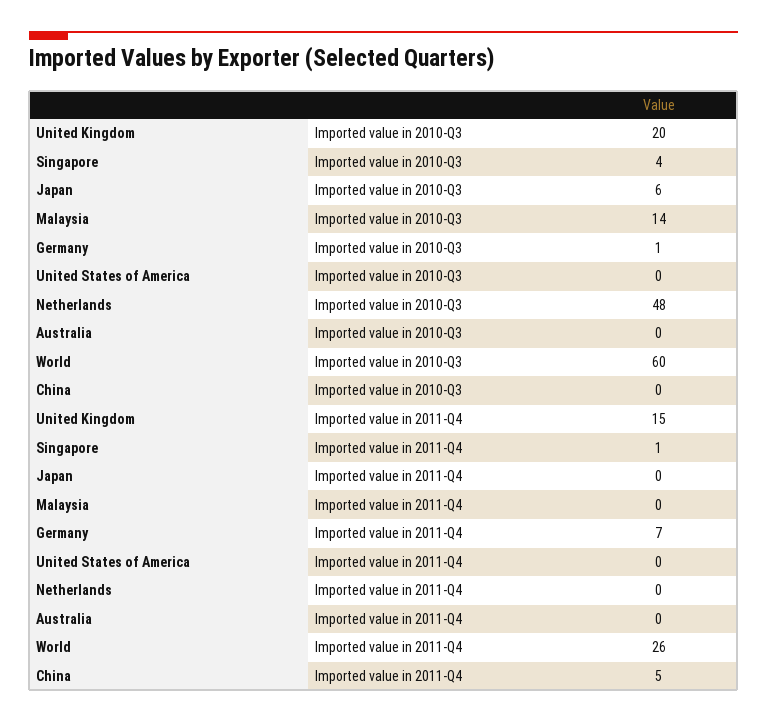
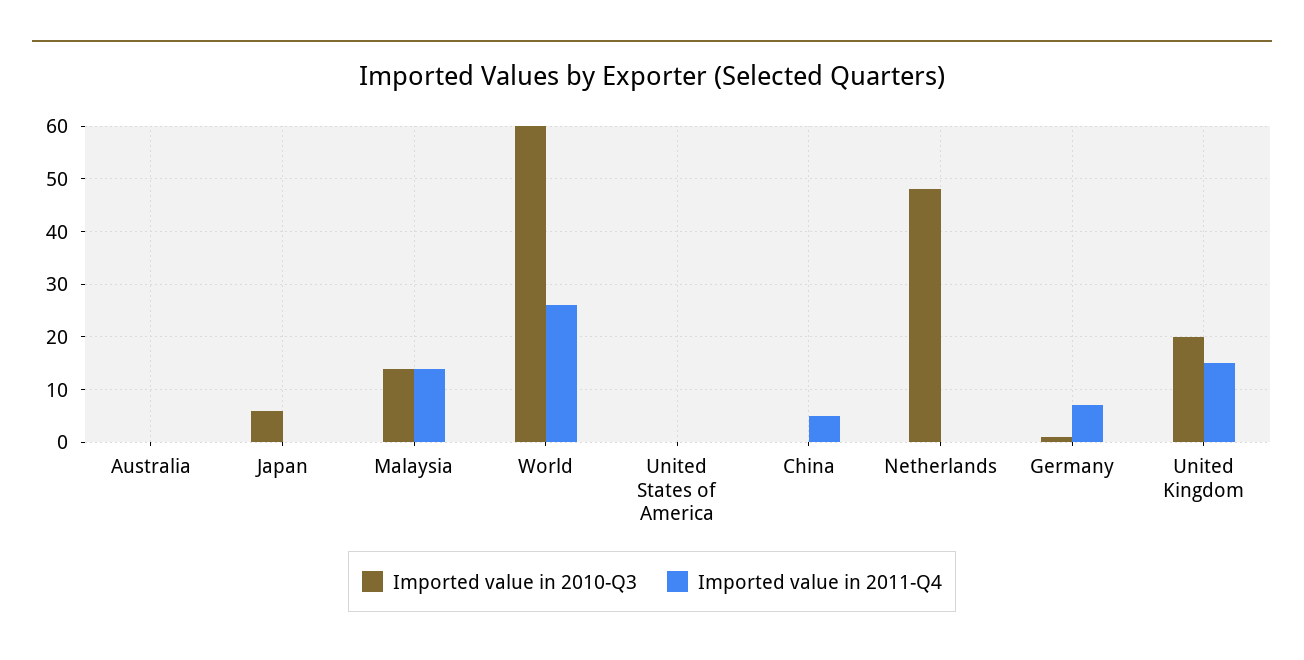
Imported value in 2010-Q3, Singapore: 4 -> none
Imported value in 2011-Q4, Singapore: 1 -> none
Imported value in 2011-Q4, Malaysia: 0 -> 15

